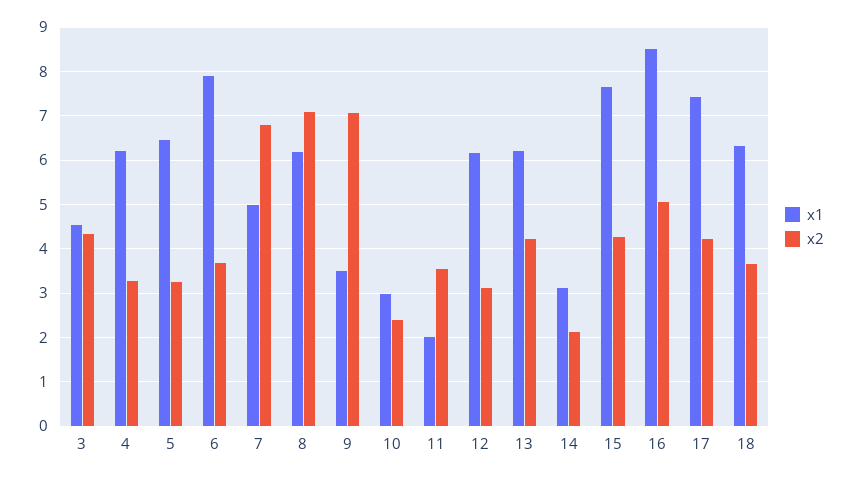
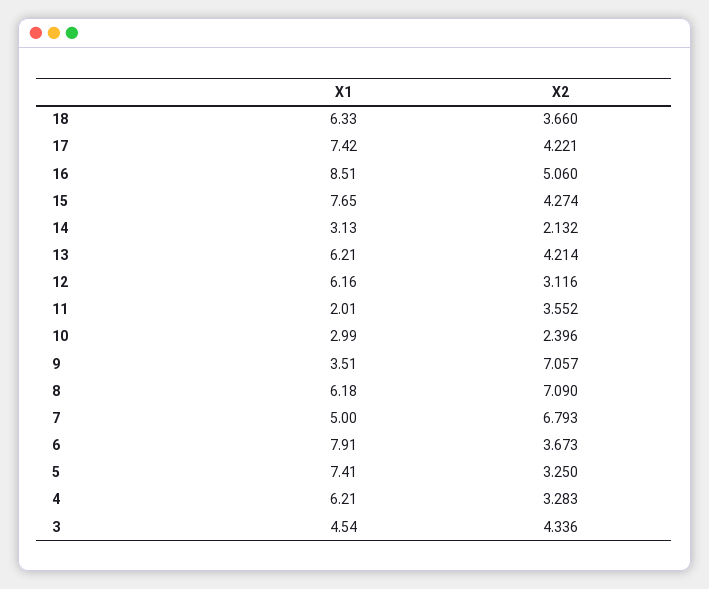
x1, 5: 6.4 -> 7.41

